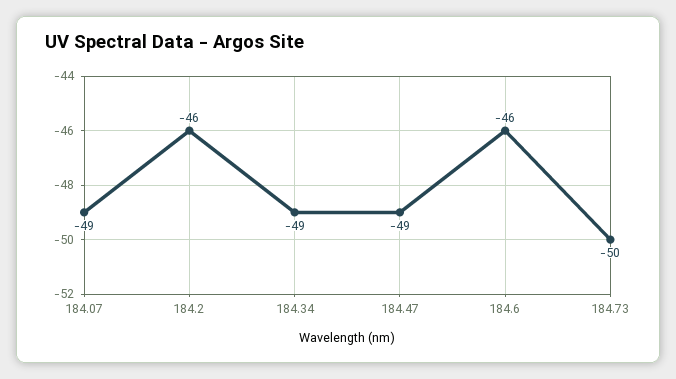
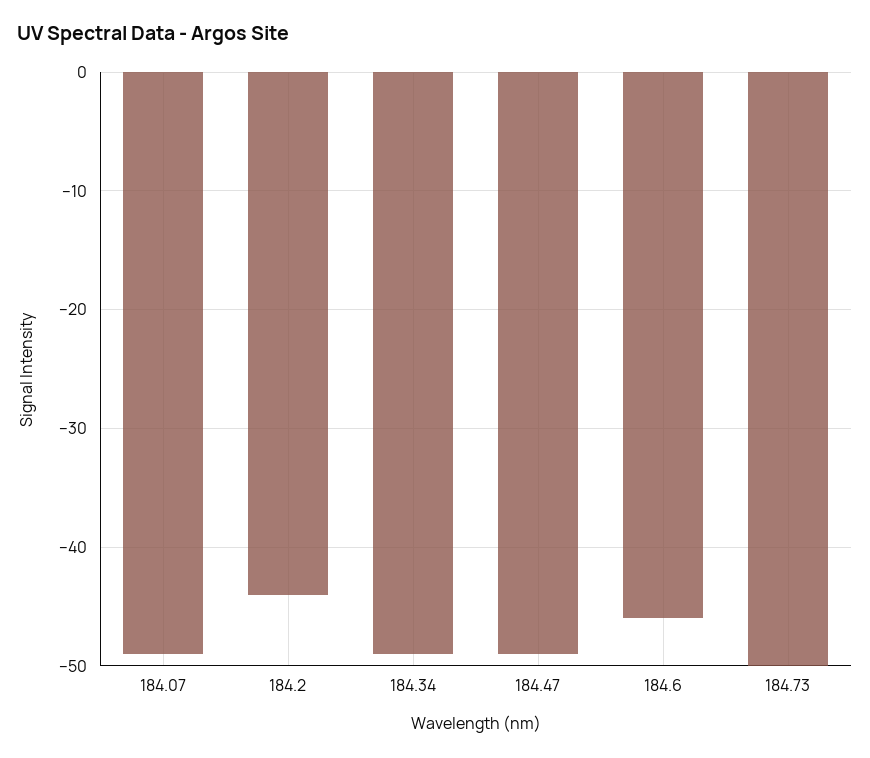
184.2: -46 -> -44

